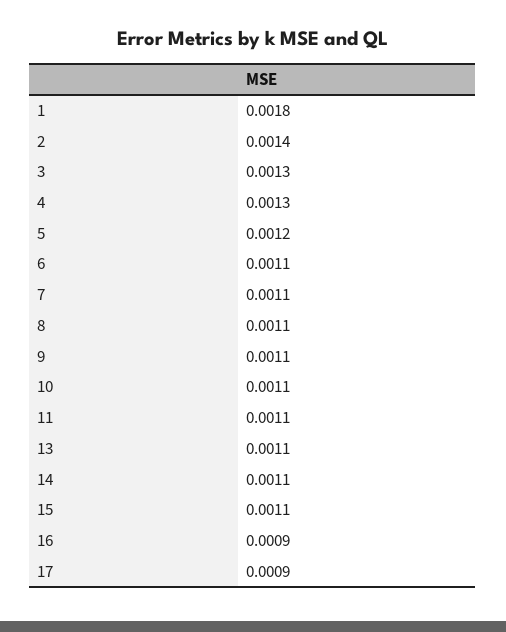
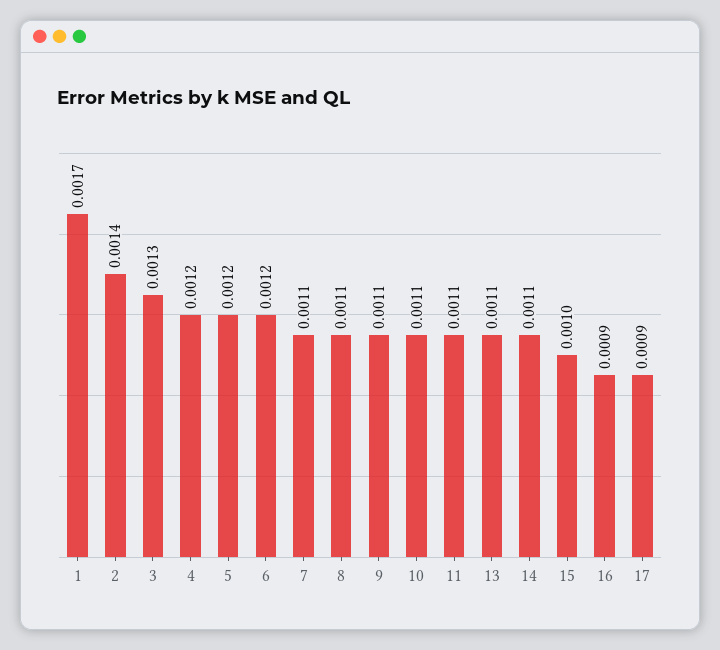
1: 0.0018 -> 0.0017
4: 0.0013 -> 0.0012
6: 0.0011 -> 0.0012
15: 0.0011 -> 0.001

